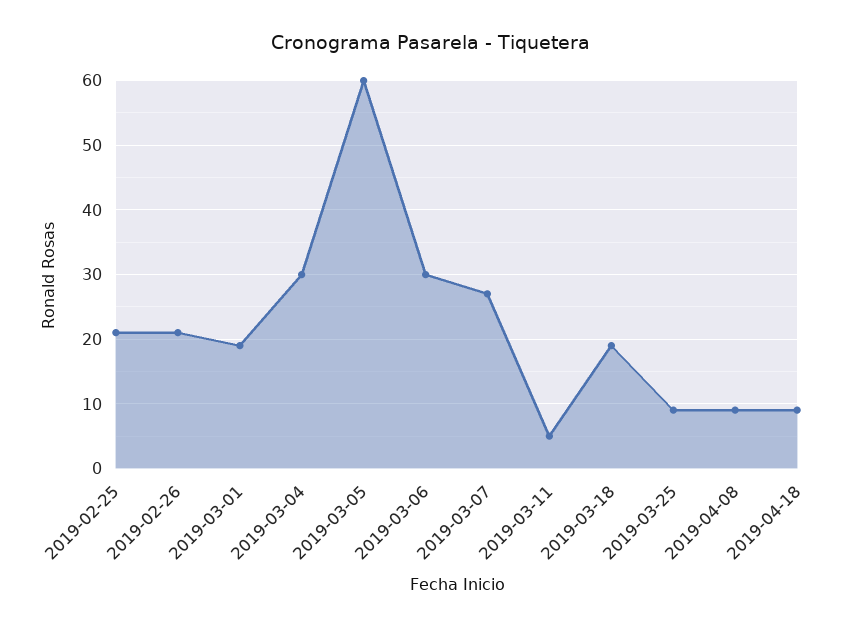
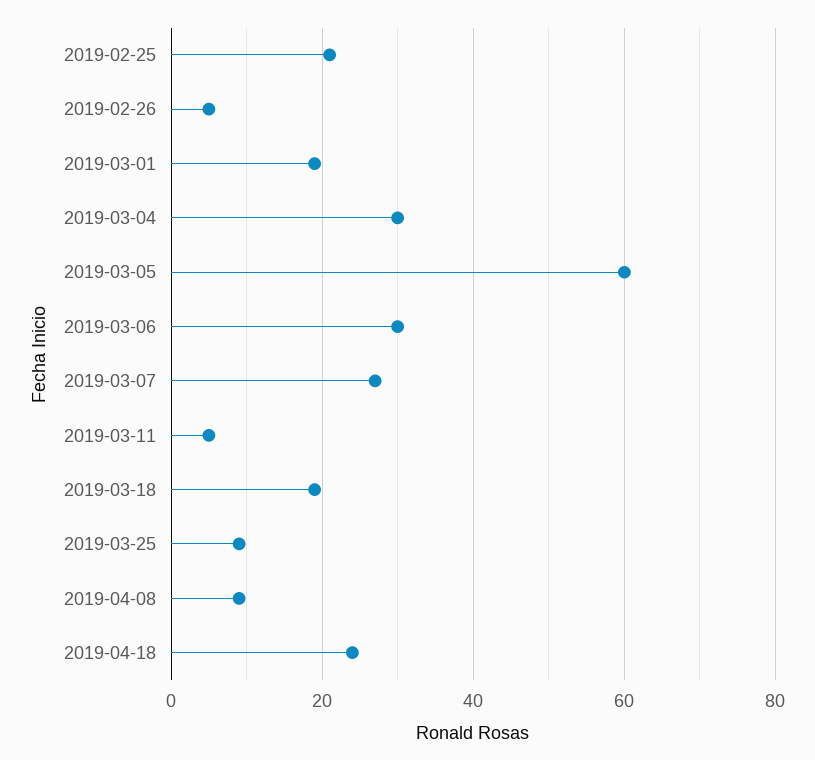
2019-02-26: 21 -> 5
2019-04-18: 9 -> 25

